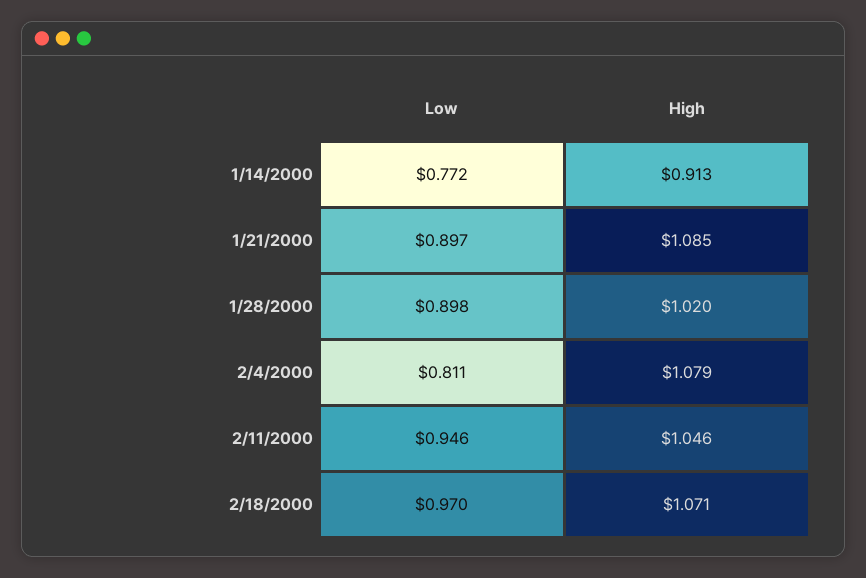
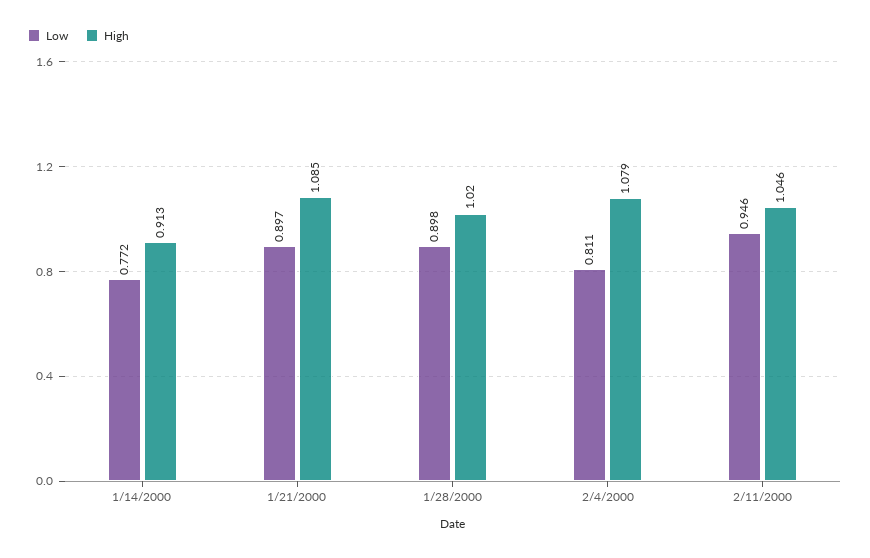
Low, 2/18/2000: 0.97 -> none
High, 2/18/2000: 1.071 -> none

